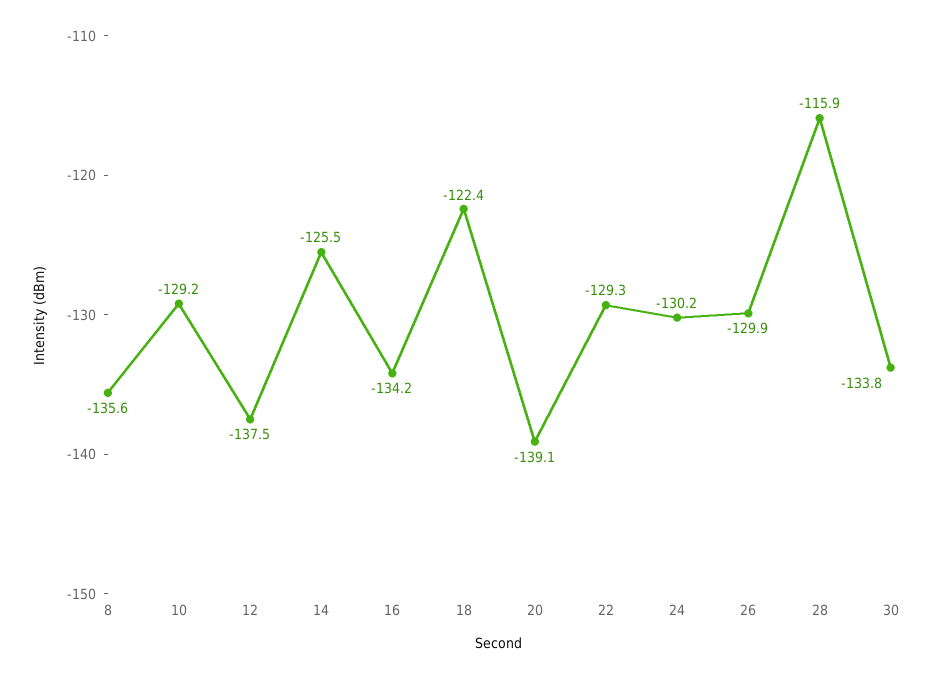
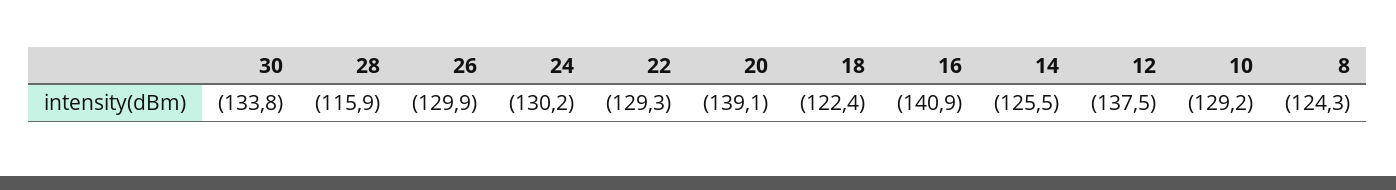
8: -135.6 -> -124.3
16: -134.2 -> -140.9

